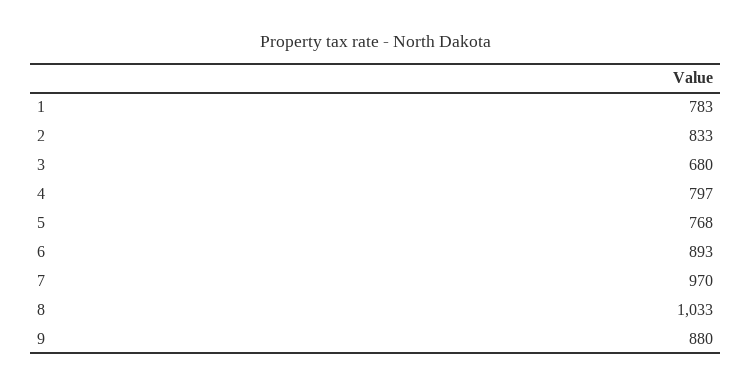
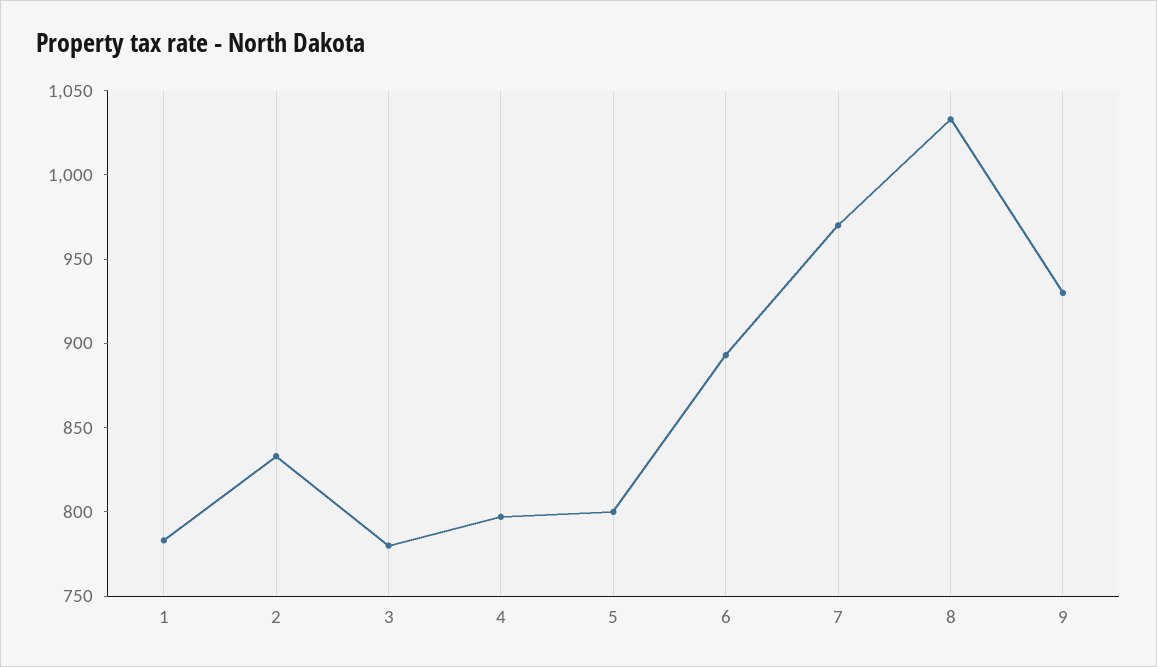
3: 680 -> 780
5: 768 -> 800
9: 880 -> 930

